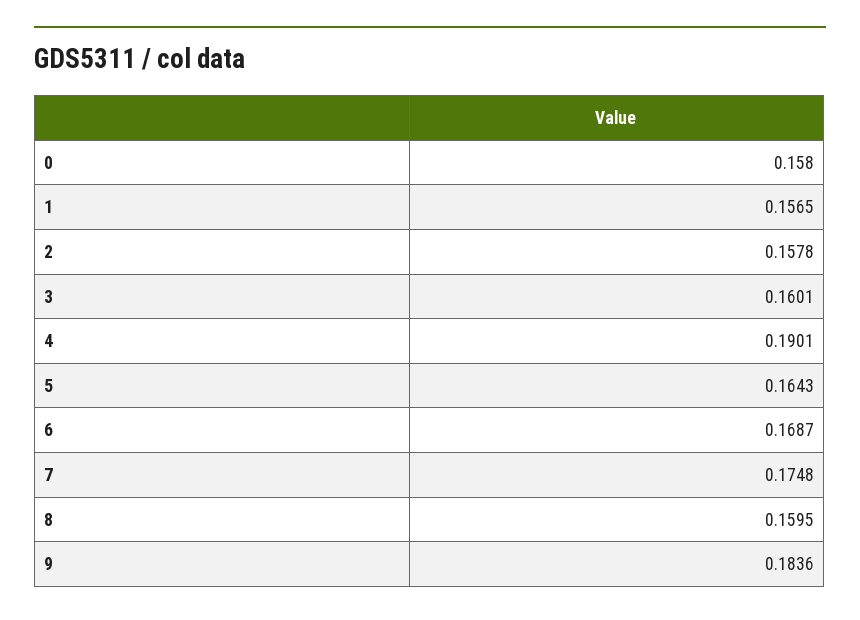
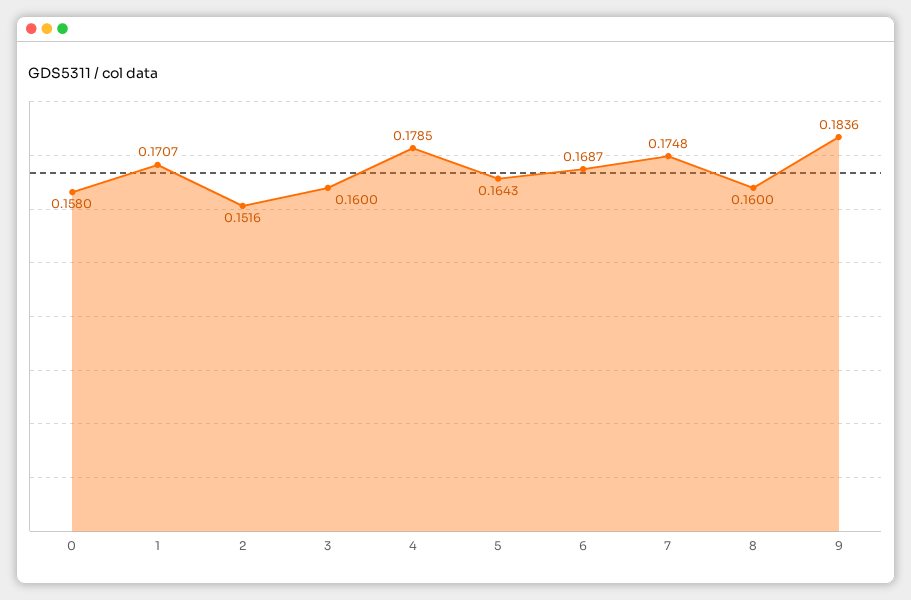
1: 0.1565 -> 0.1707
2: 0.1578 -> 0.1516
3: 0.1601 -> 0.16
4: 0.1901 -> 0.1785
8: 0.1595 -> 0.16

